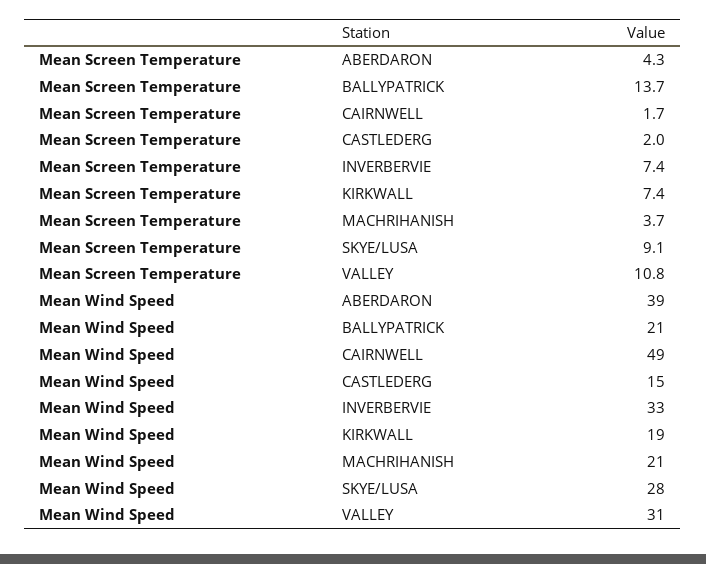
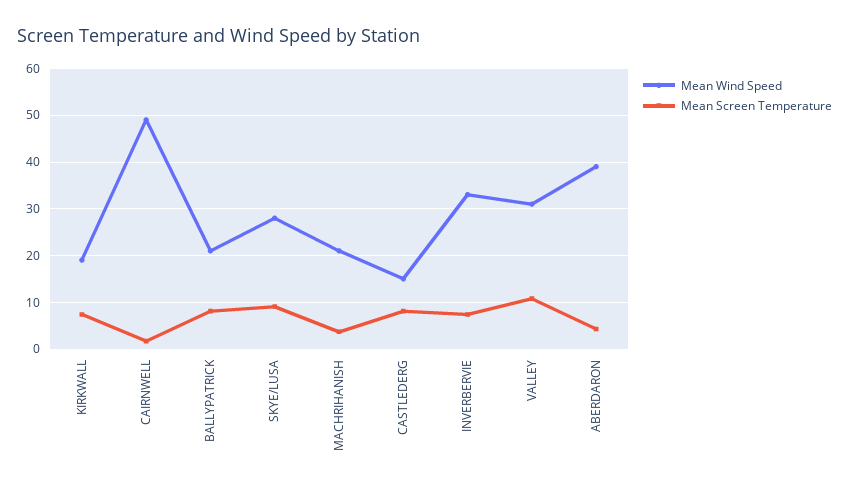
Mean Screen Temperature, BALLYPATRICK: 13.7 -> 8
Mean Screen Temperature, CASTLEDERG: 2 -> 8

